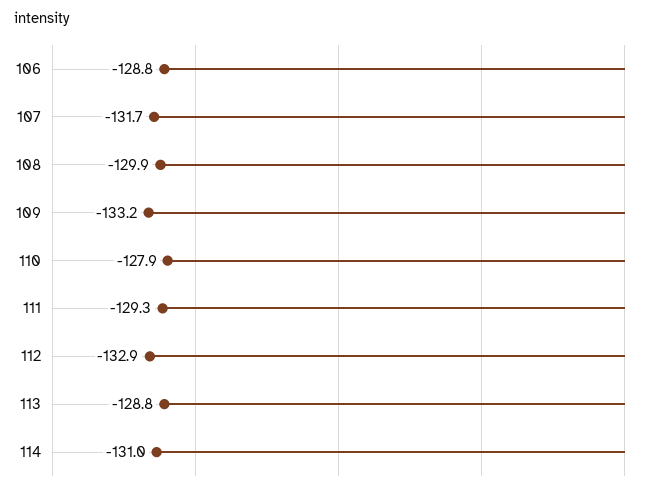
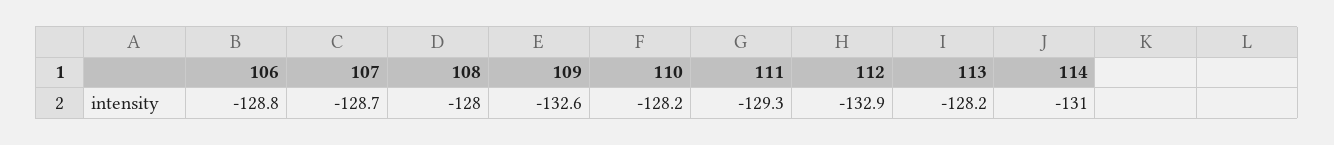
107: -131.7 -> -128.7
108: -129.9 -> -128
109: -133.2 -> -132.6
110: -127.9 -> -128.2
113: -128.8 -> -128.2

